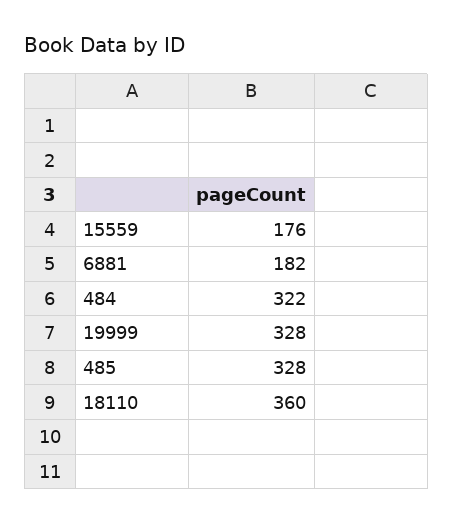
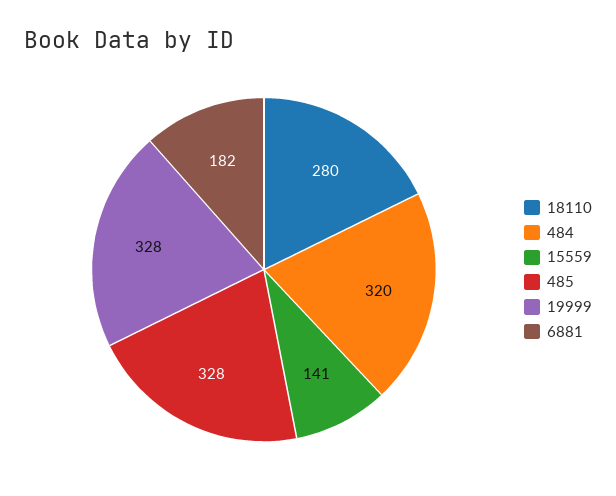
15559: 176 -> 141
484: 322 -> 320
18110: 360 -> 280

